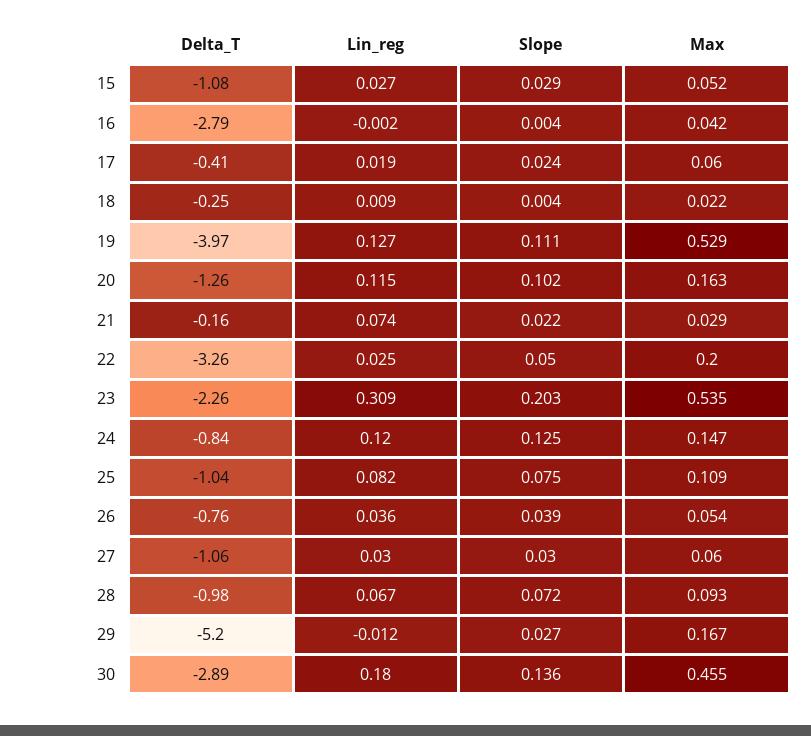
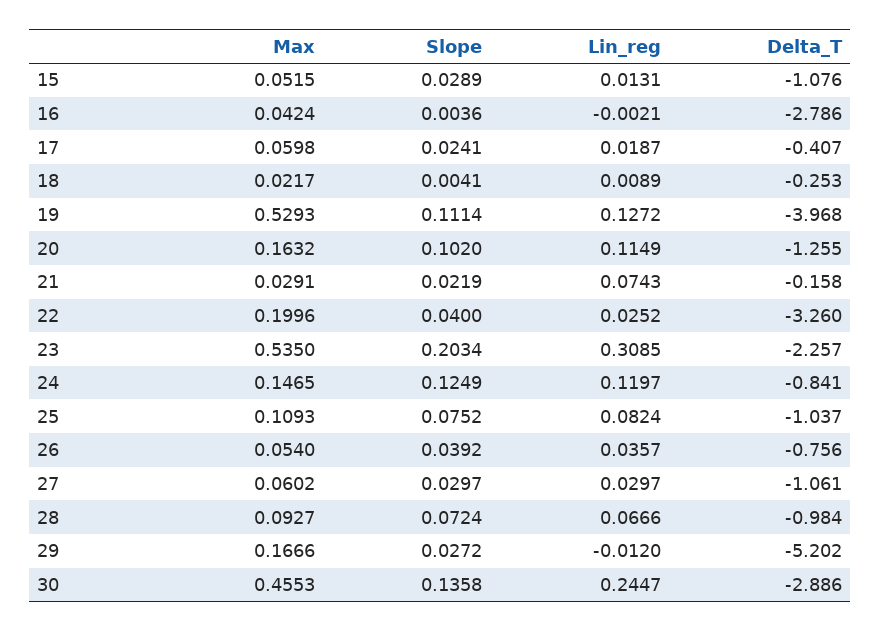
Lin_reg, 15: 0.027 -> 0.0131
Slope, 22: 0.05 -> 0.04
Lin_reg, 30: 0.18 -> 0.2447

